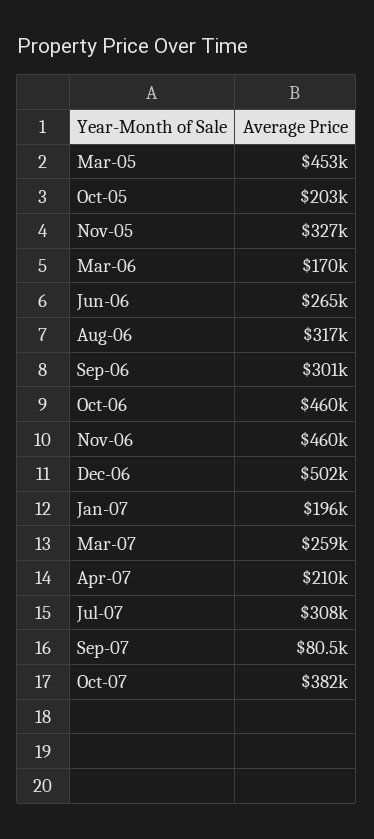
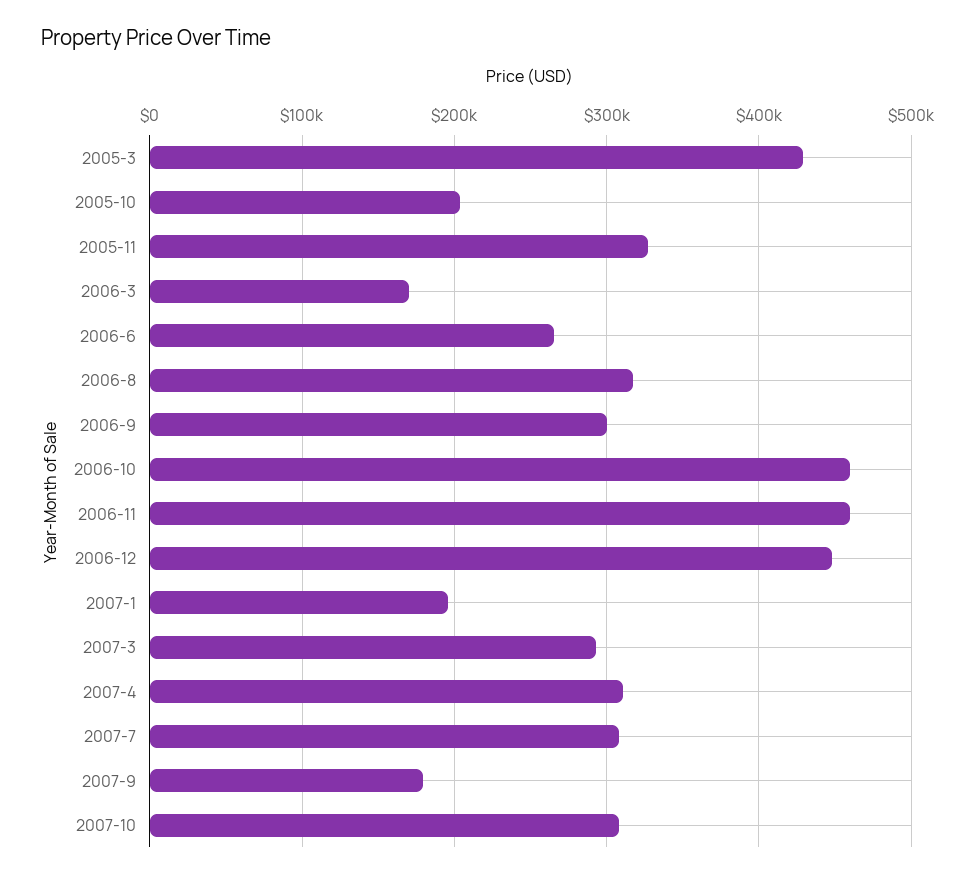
Mar-05: 453000 -> 430000
Dec-06: 502000 -> 450000
Mar-07: 259000 -> 290000
Apr-07: 210000 -> 310000
Sep-07: 80500 -> 180000
Oct-07: 382000 -> 310000

